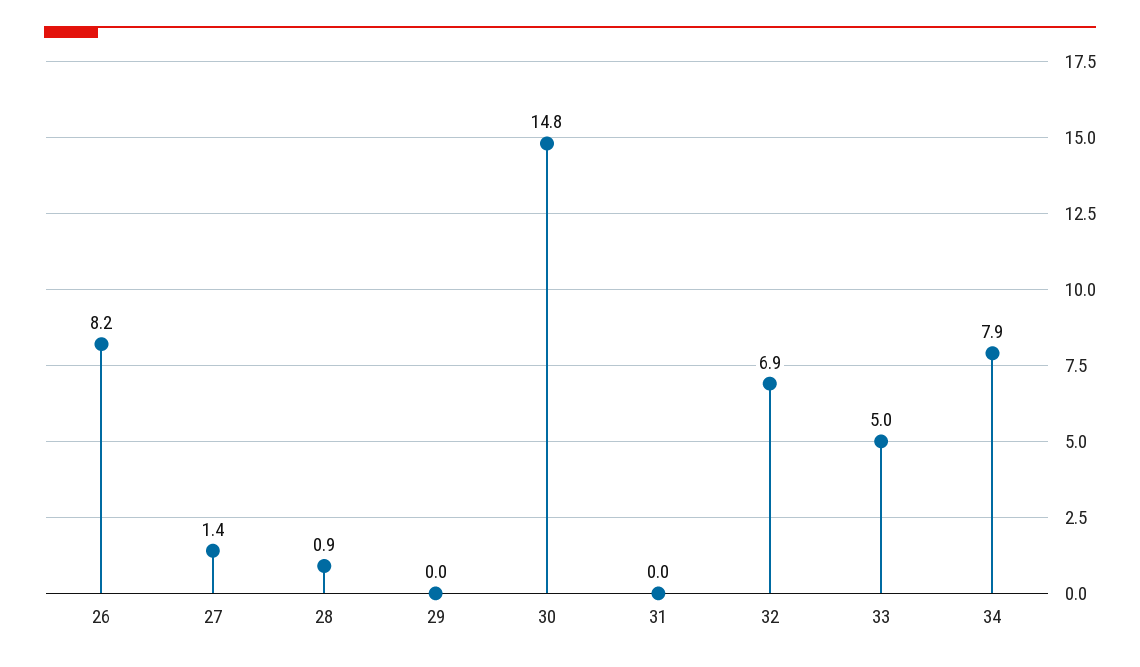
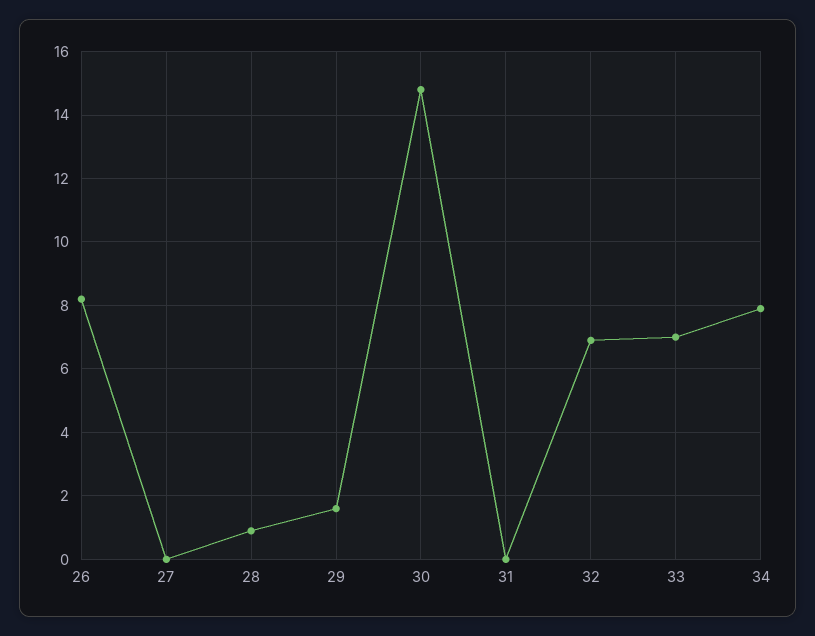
27: 1.4 -> 0
29: 0 -> 1.5
33: 5 -> 7

